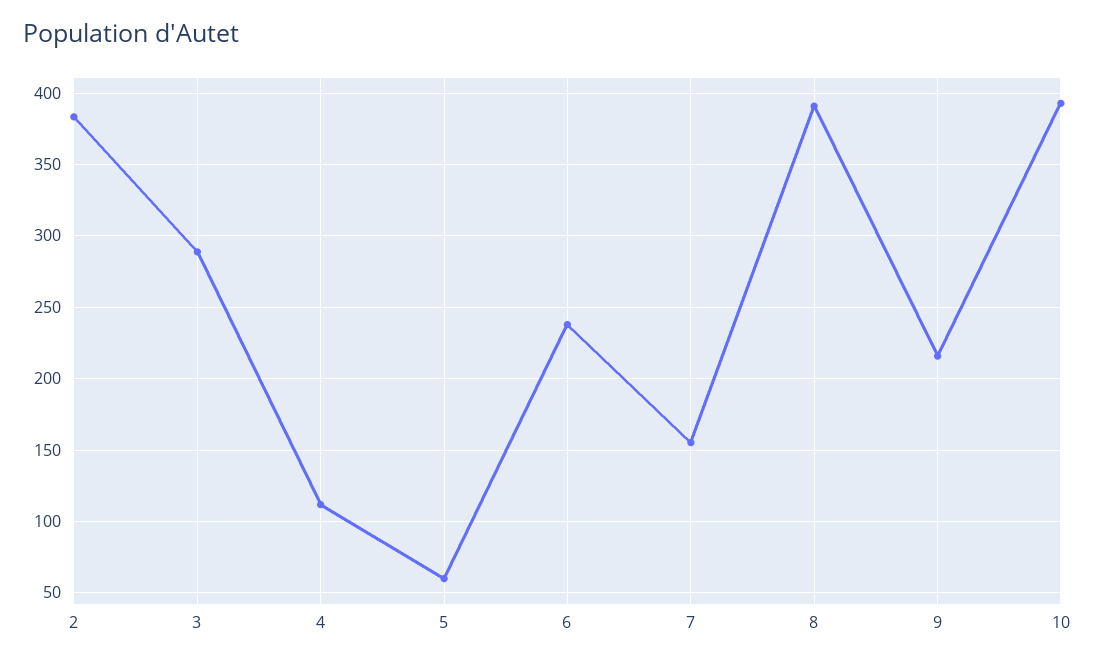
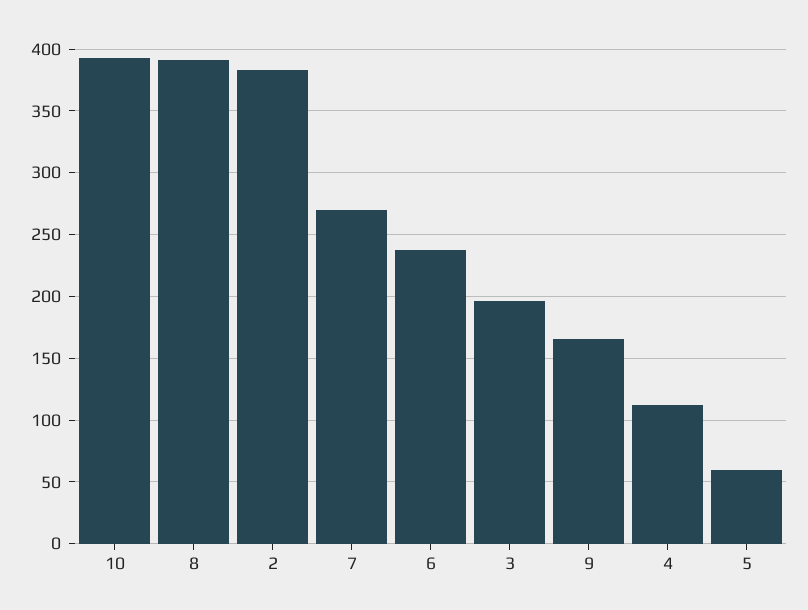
3: 290 -> 195
7: 155 -> 270
9: 215 -> 165

